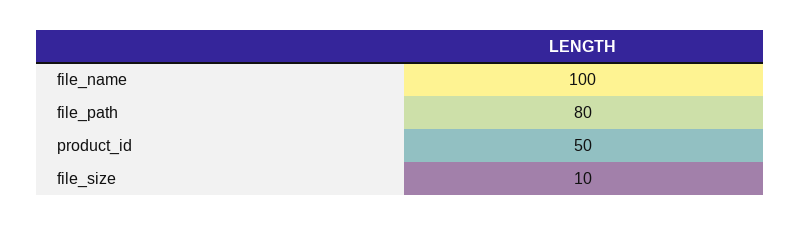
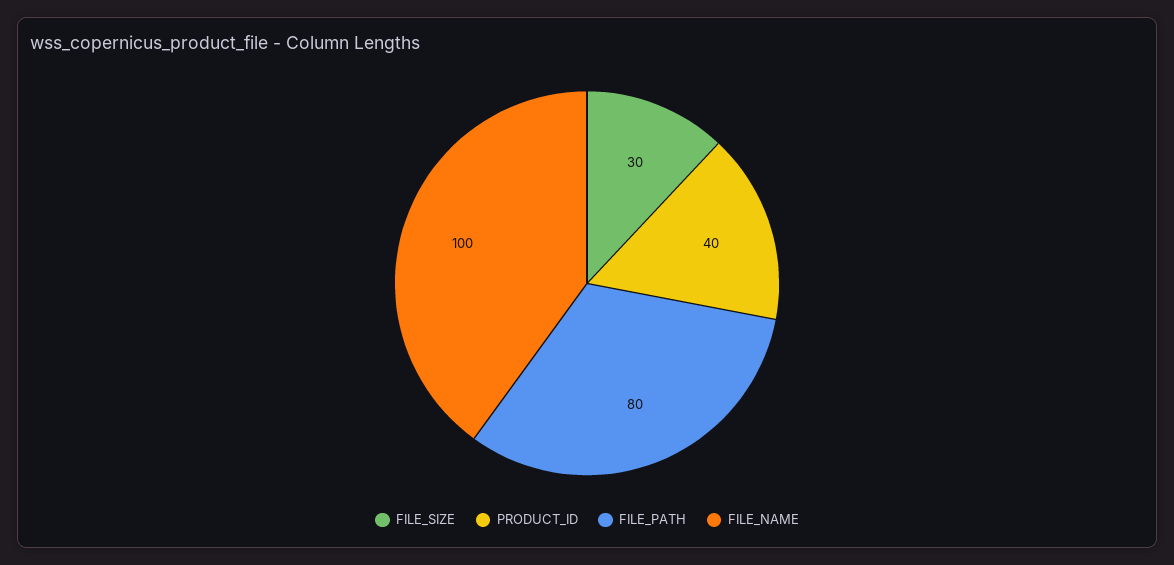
product_id: 50 -> 40
file_size: 10 -> 30

